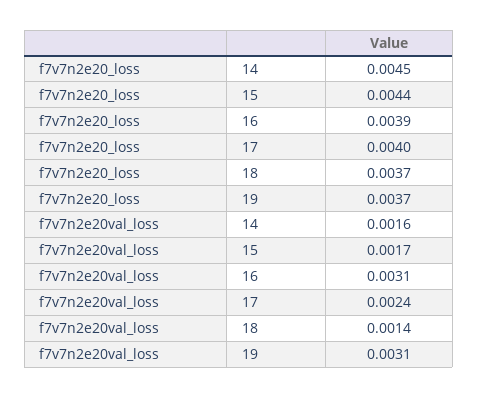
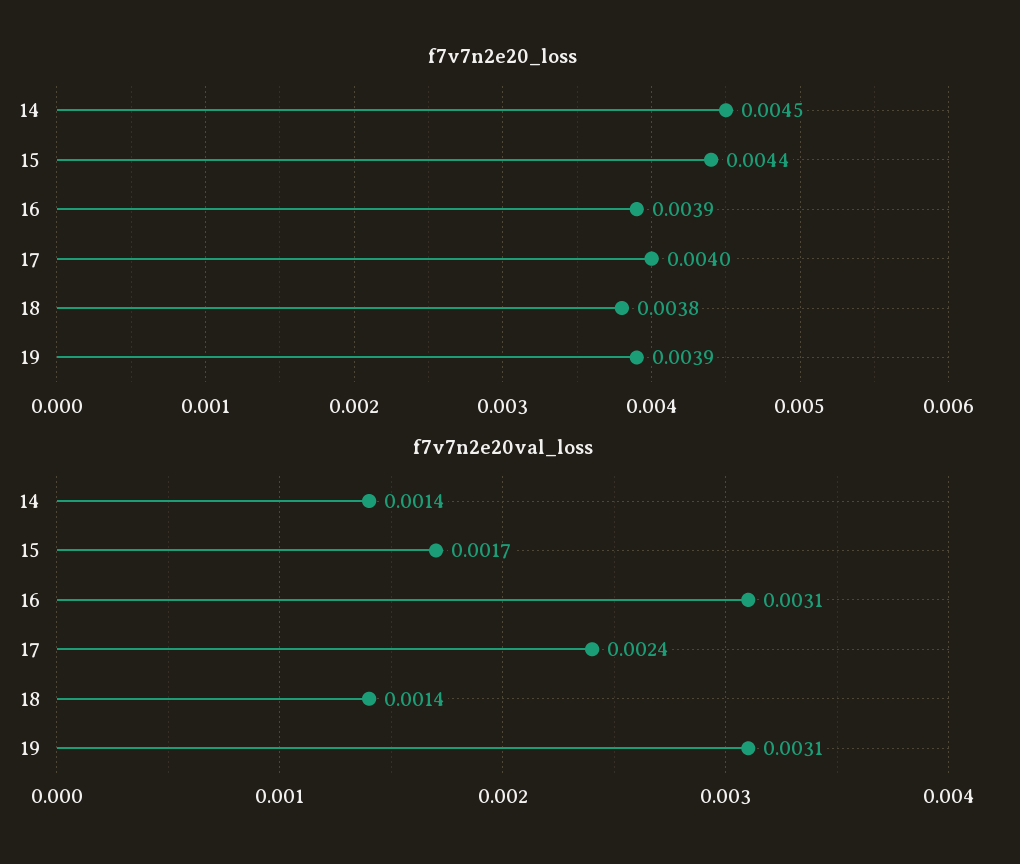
f7v7n2e20_loss, 18: 0.0037 -> 0.0038
f7v7n2e20_loss, 19: 0.0037 -> 0.0039
f7v7n2e20val_loss, 14: 0.0016 -> 0.0014

